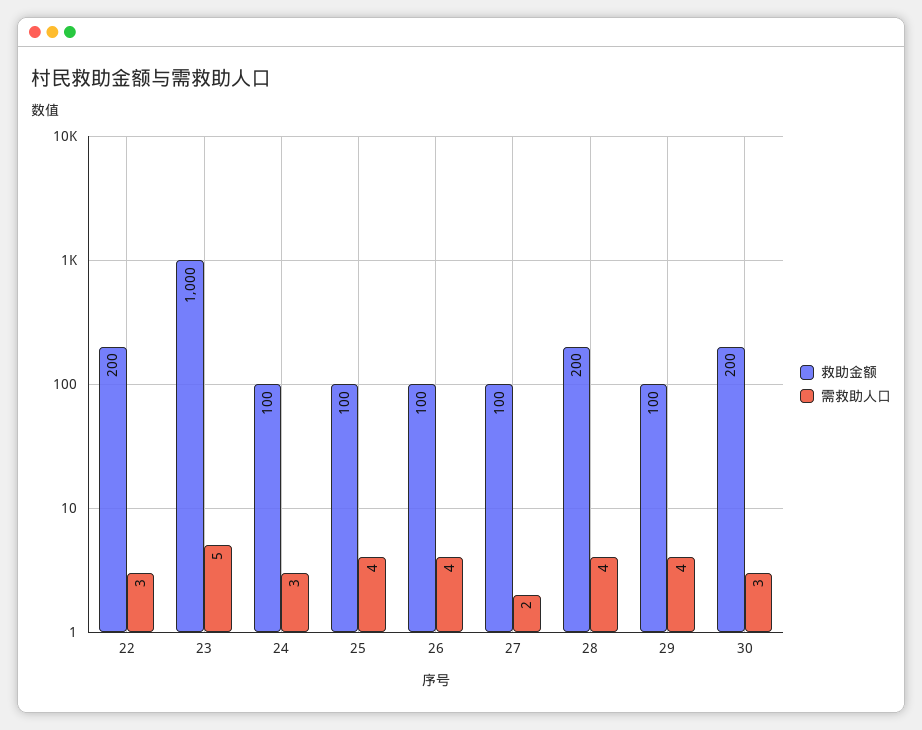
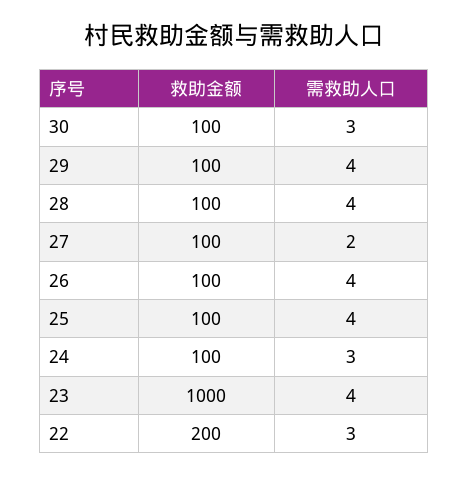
需救助人口, 23: 5 -> 4
救助金额, 28: 200 -> 100
救助金额, 30: 200 -> 100

